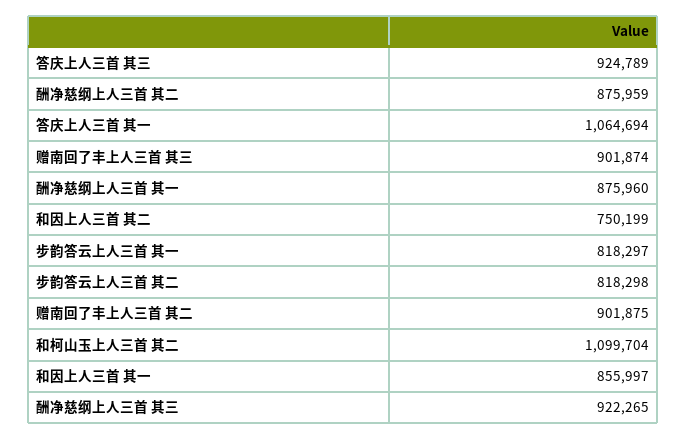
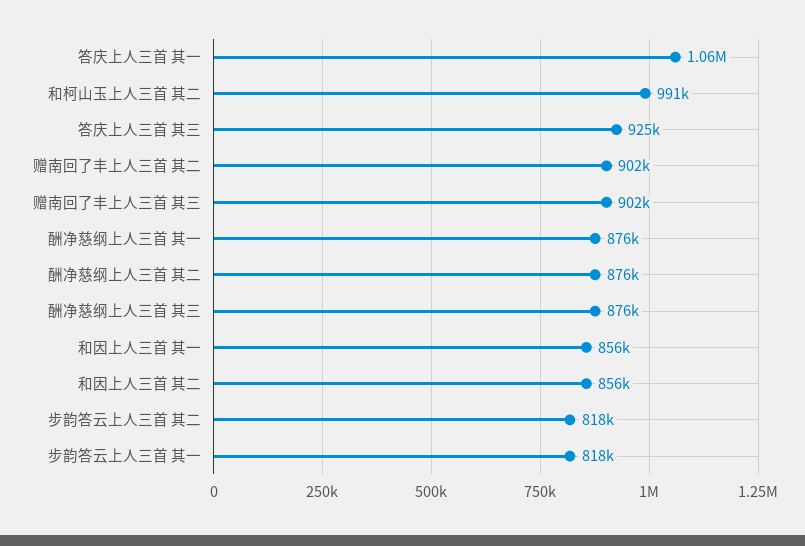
和因上人三首 其二: 750199 -> 856000
和柯山玉上人三首 其二: 1099704 -> 991000
酬净慈纲上人三首 其三: 922265 -> 876000

